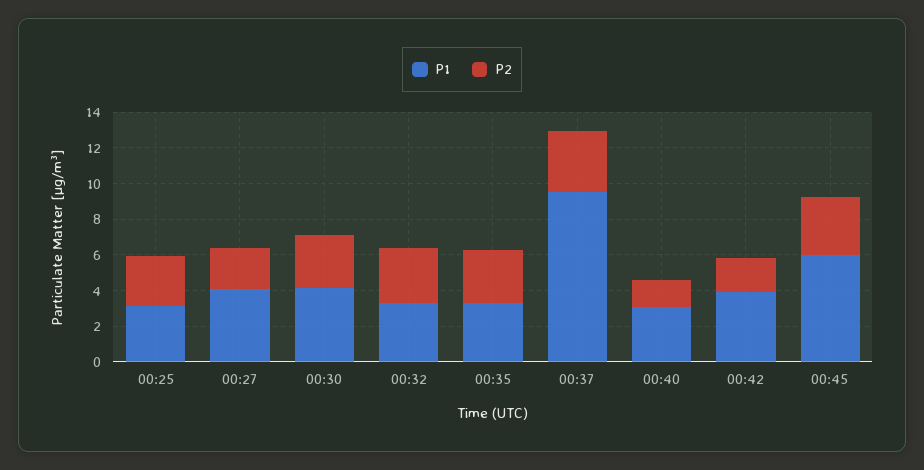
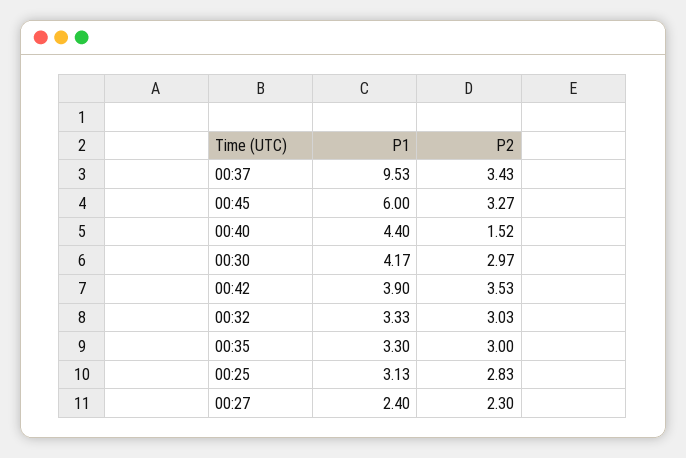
P1, 00:27: 4 -> 2.4
P1, 00:40: 3 -> 4.4
P2, 00:42: 2 -> 3.53

